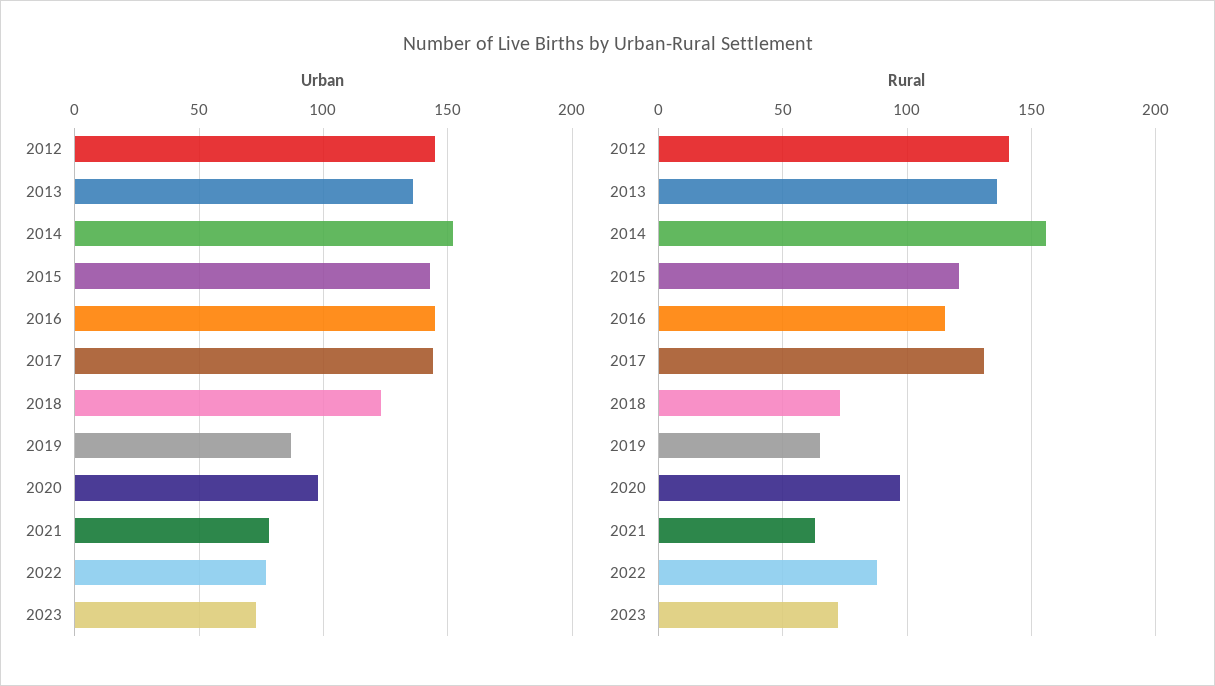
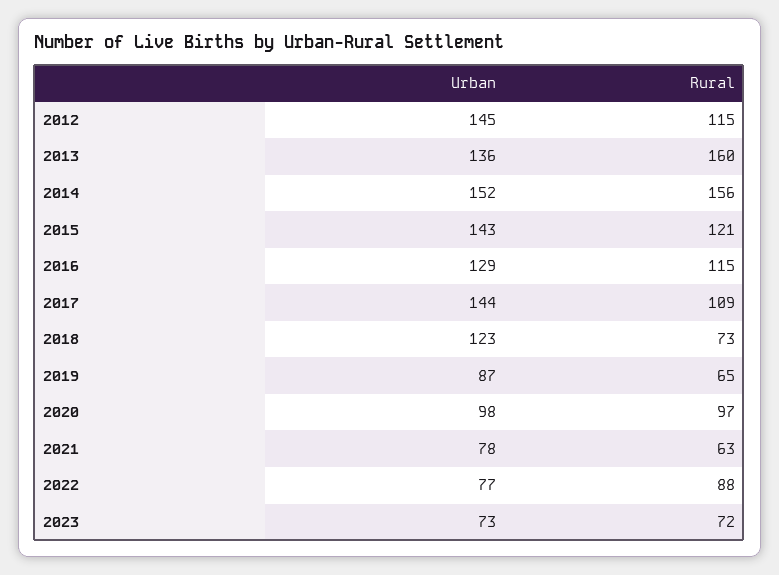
Urban, 2016: 145 -> 129
Rural, 2012: 140 -> 115
Rural, 2013: 135 -> 160
Rural, 2017: 130 -> 109

